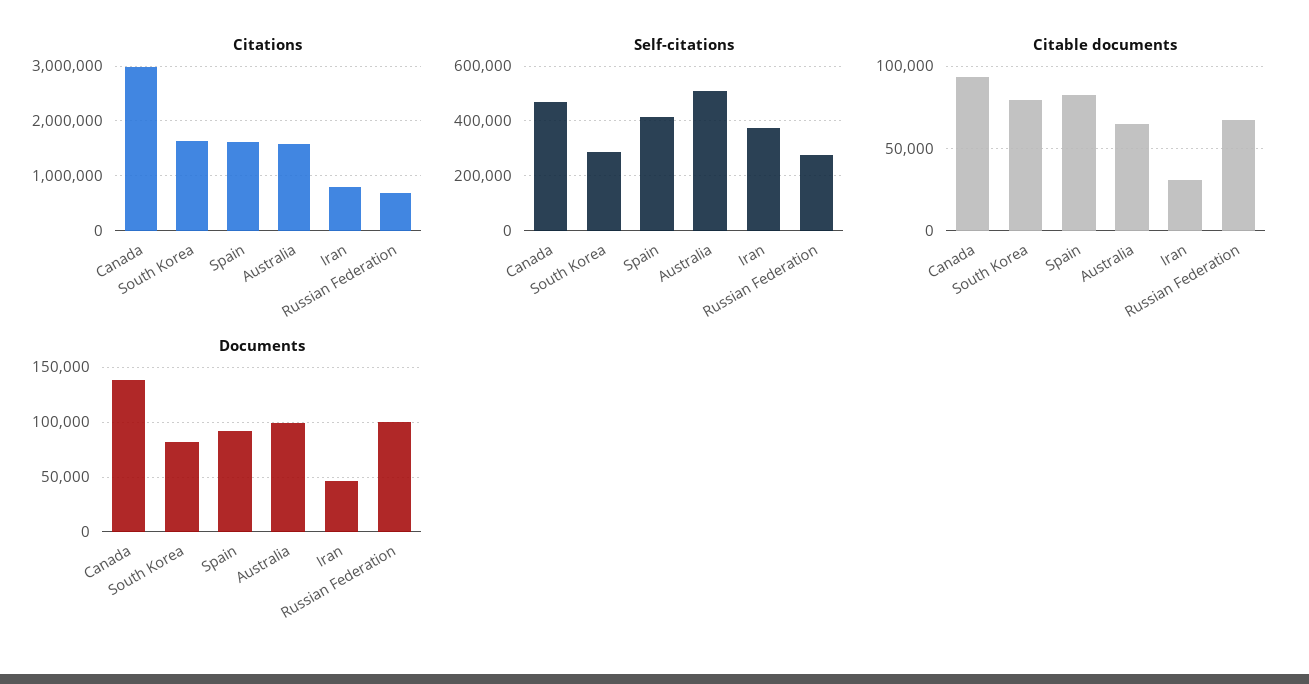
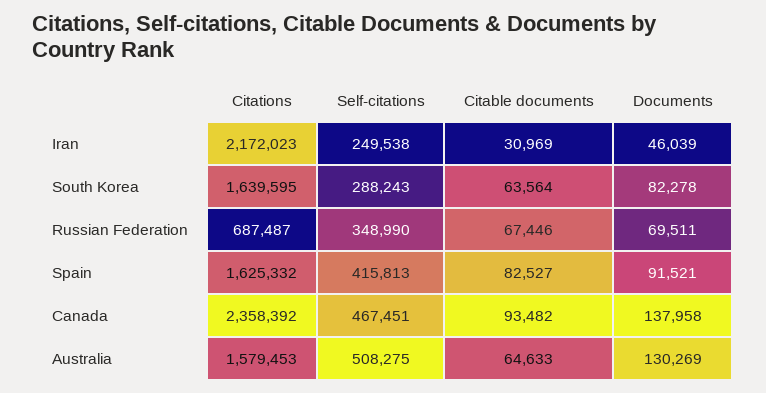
Citations, Canada: 3000000 -> 2358392
Citations, Iran: 800000 -> 2172023
Self-citations, Iran: 375000 -> 249538
Self-citations, Russian Federation: 275000 -> 348990
Citable documents, South Korea: 80000 -> 63564
Documents, Australia: 100000 -> 130269
Documents, Russian Federation: 100000 -> 69511

